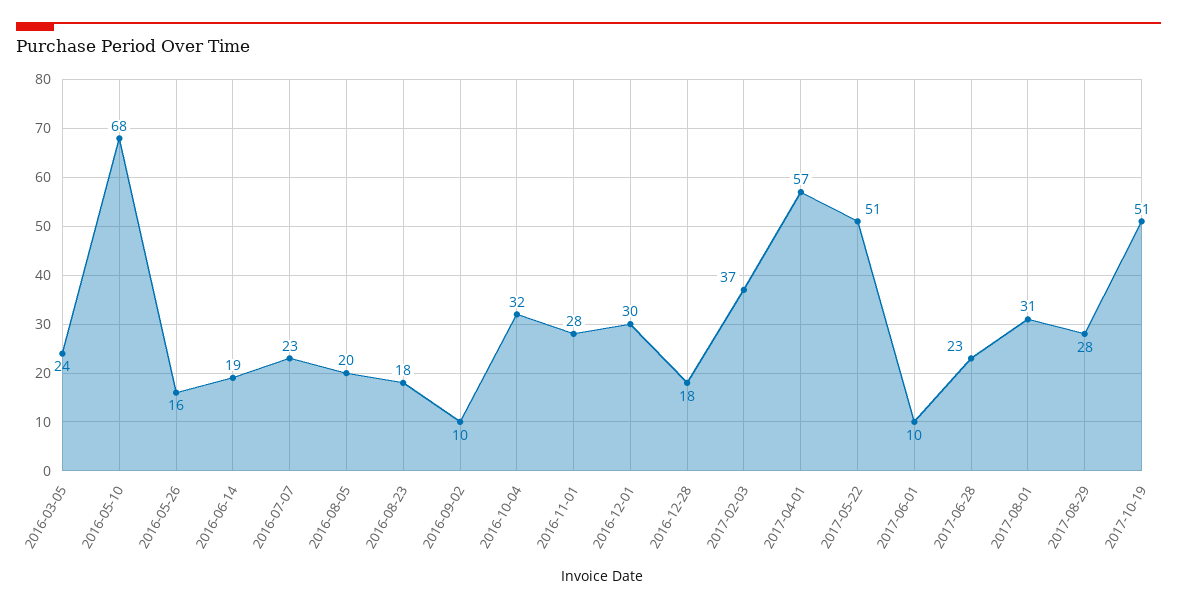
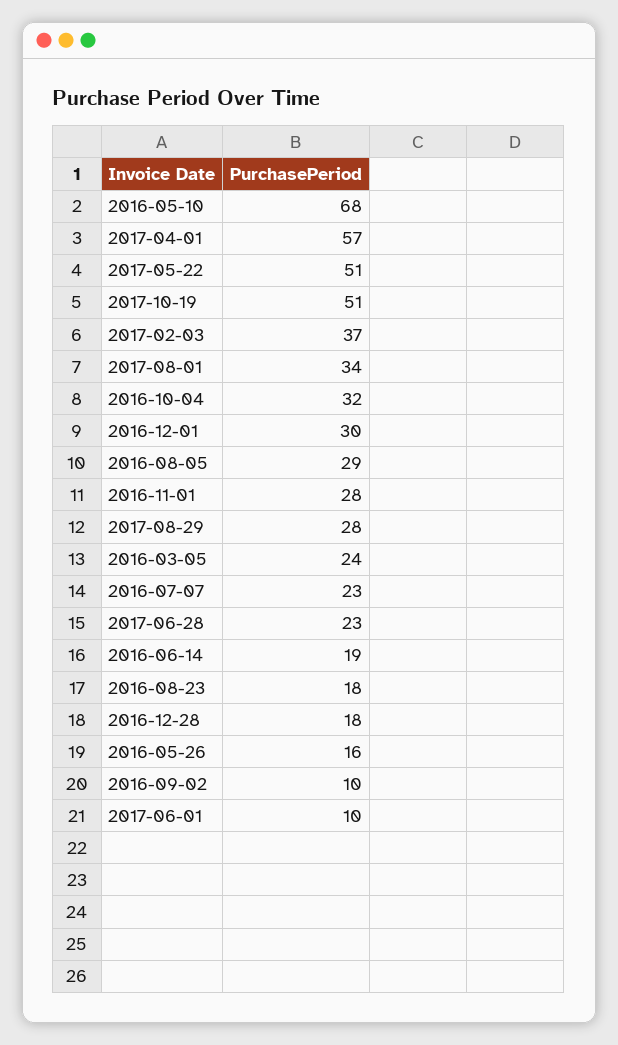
2016-08-05: 20 -> 29
2017-08-01: 31 -> 34

